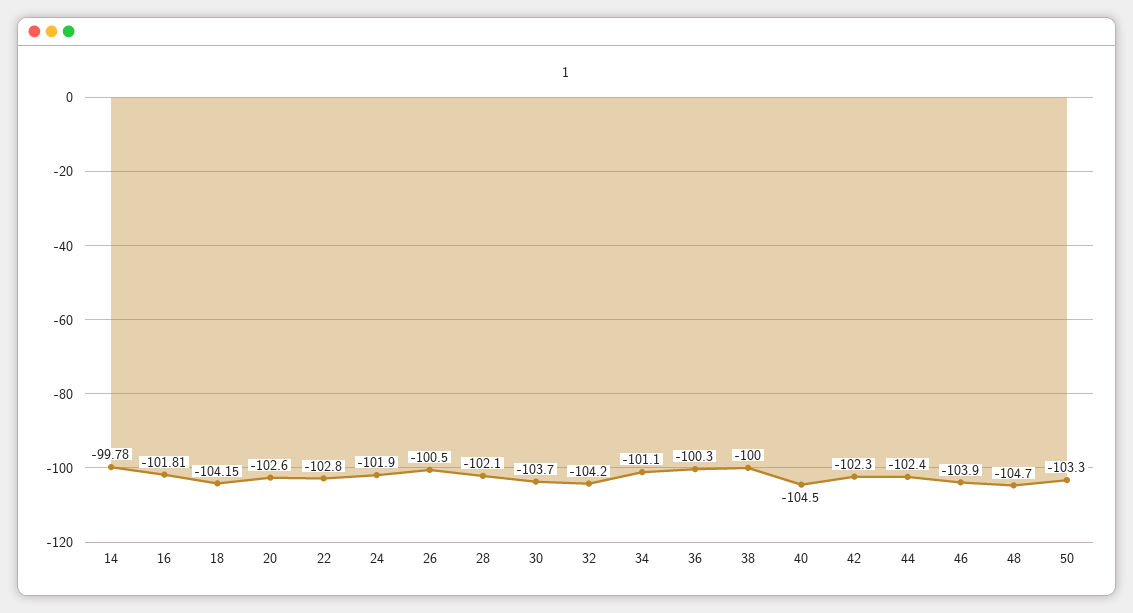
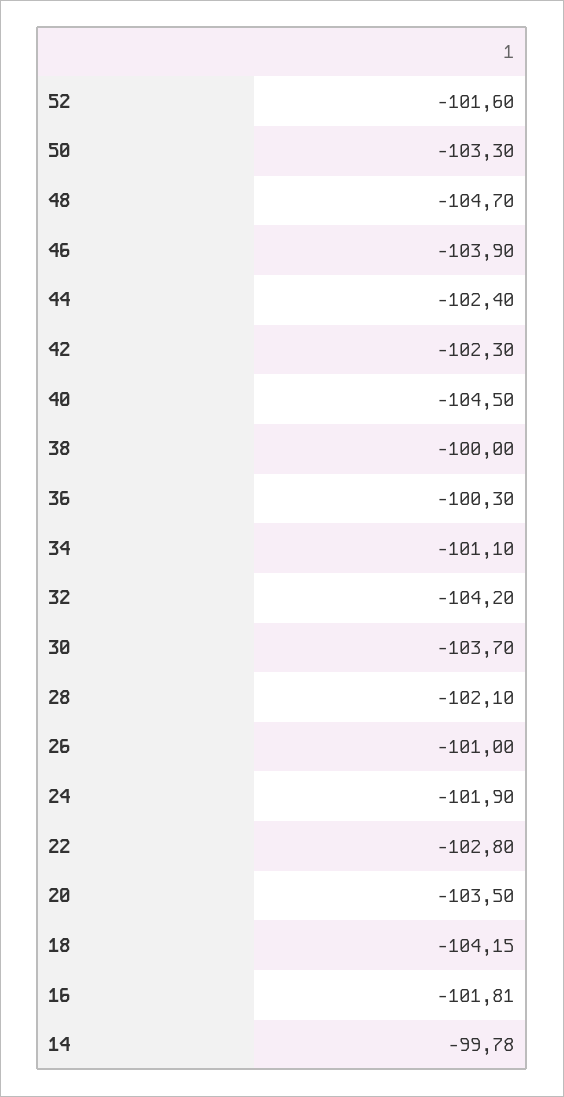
20: -102.6 -> -103.5
26: -100.5 -> -101
52: none -> -101.6

